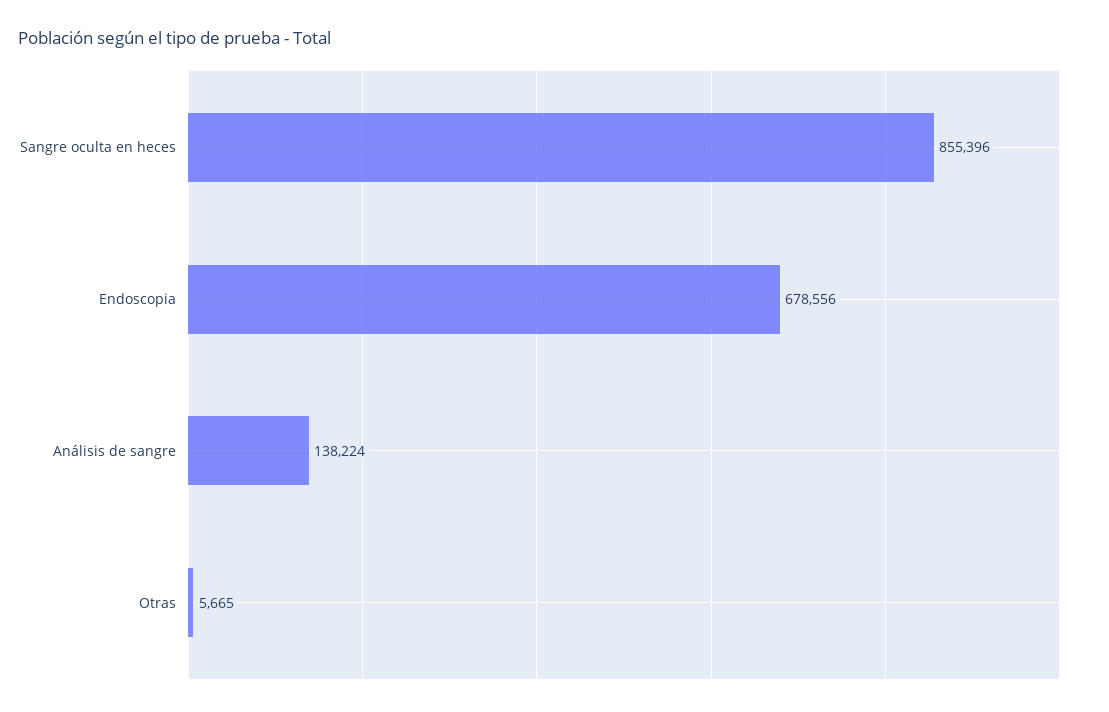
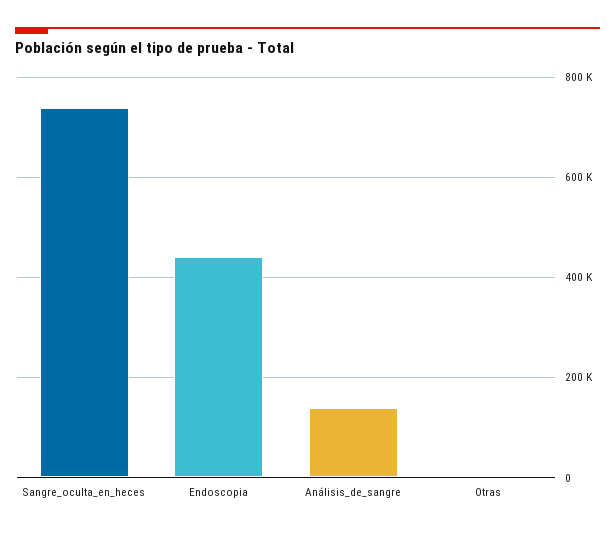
Sangre oculta en heces: 855396 -> 740000
Endoscopia: 678556 -> 440000

